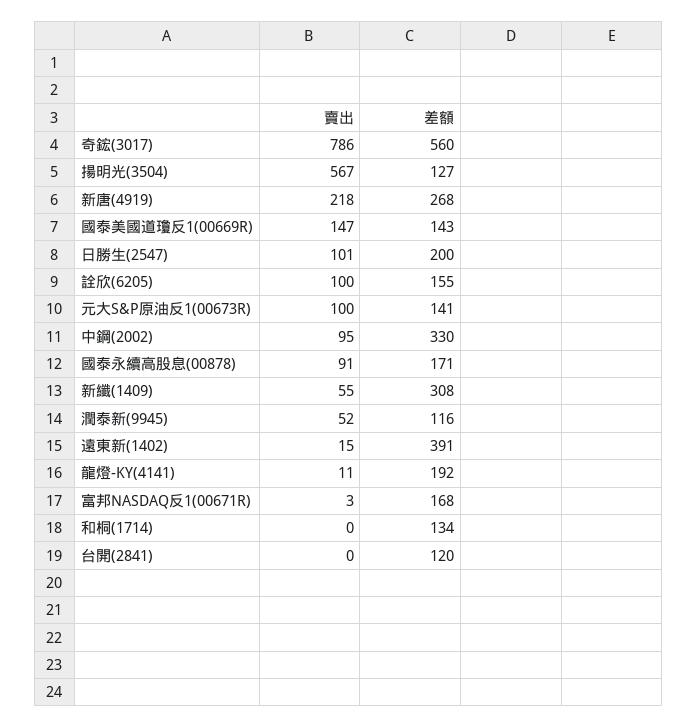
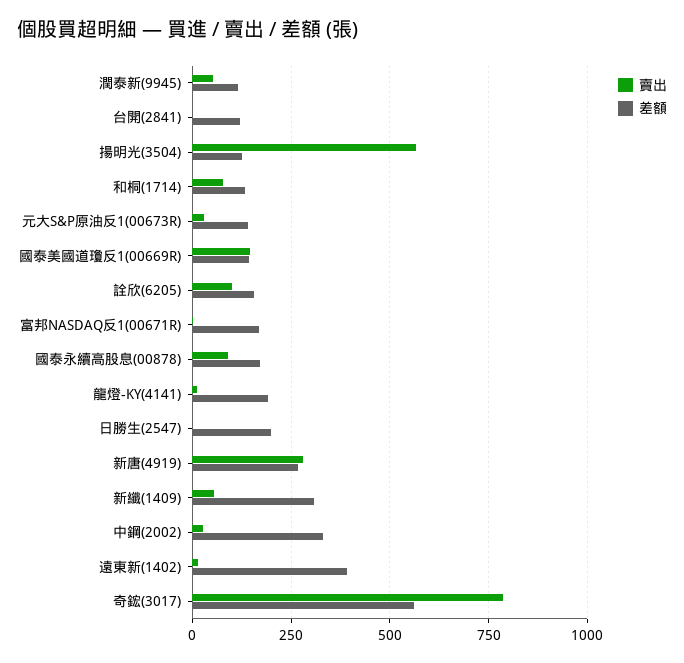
賣出, 新唐(4919): 218 -> 275
賣出, 日勝生(2547): 101 -> 0
賣出, 元大S&P原油反1(00673R): 100 -> 25
賣出, 中鋼(2002): 95 -> 25
賣出, 和桐(1714): 0 -> 75

